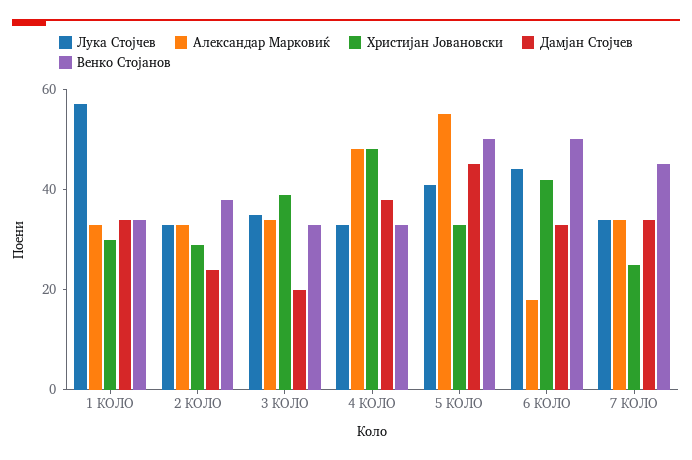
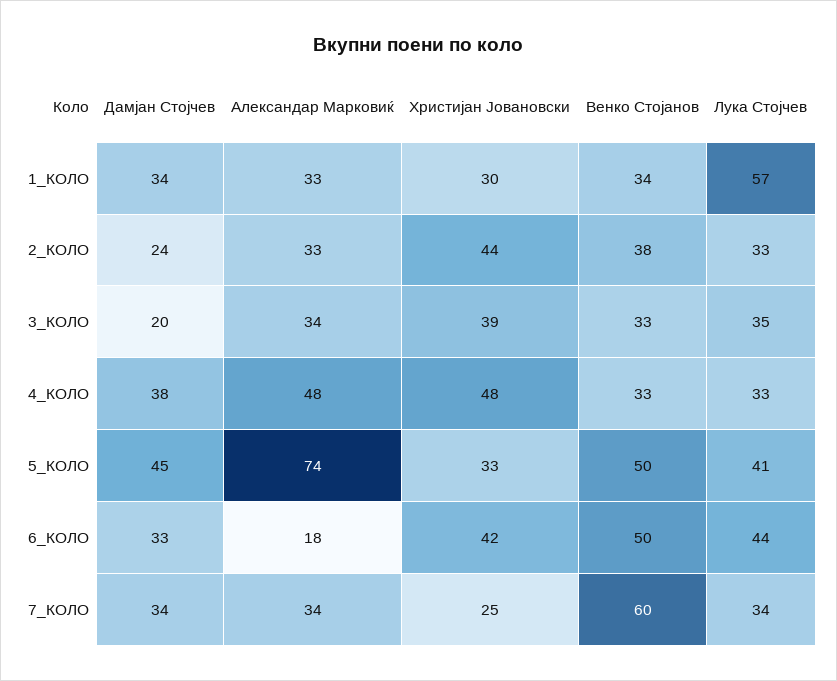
Христијан Јовановски, 2 КОЛО: 30 -> 44
Алeксандар Марковиќ, 5 КОЛО: 55 -> 74
Венко Стојанов, 7 КОЛО: 45 -> 60

